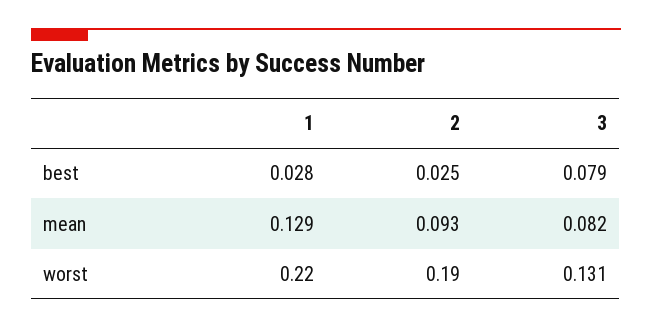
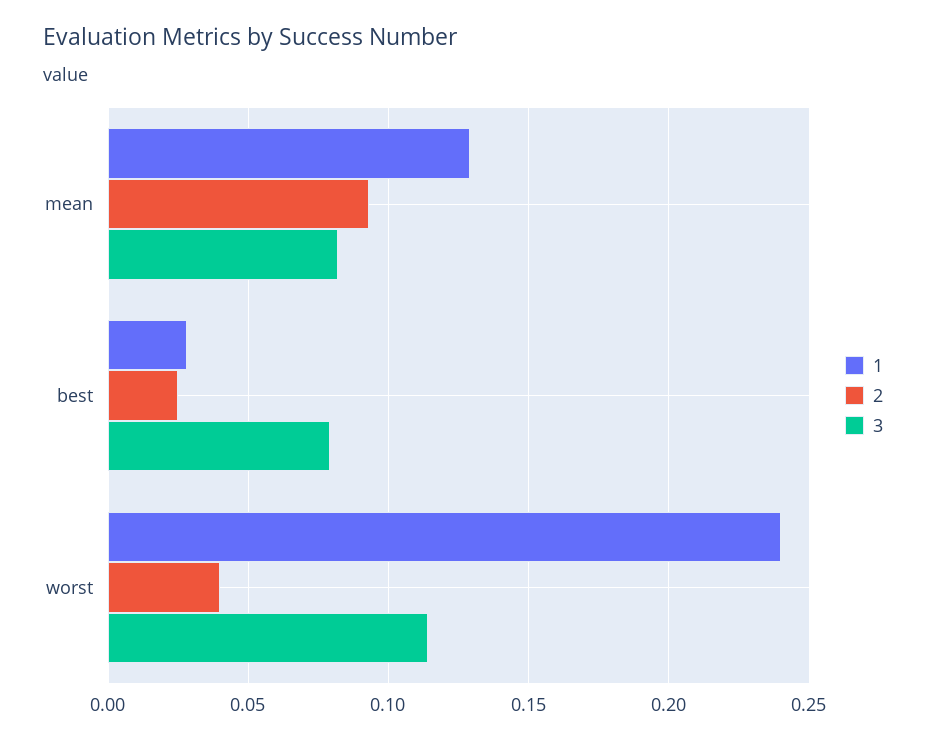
1, worst: 0.22 -> 0.24
2, worst: 0.19 -> 0.04
3, worst: 0.131 -> 0.115

